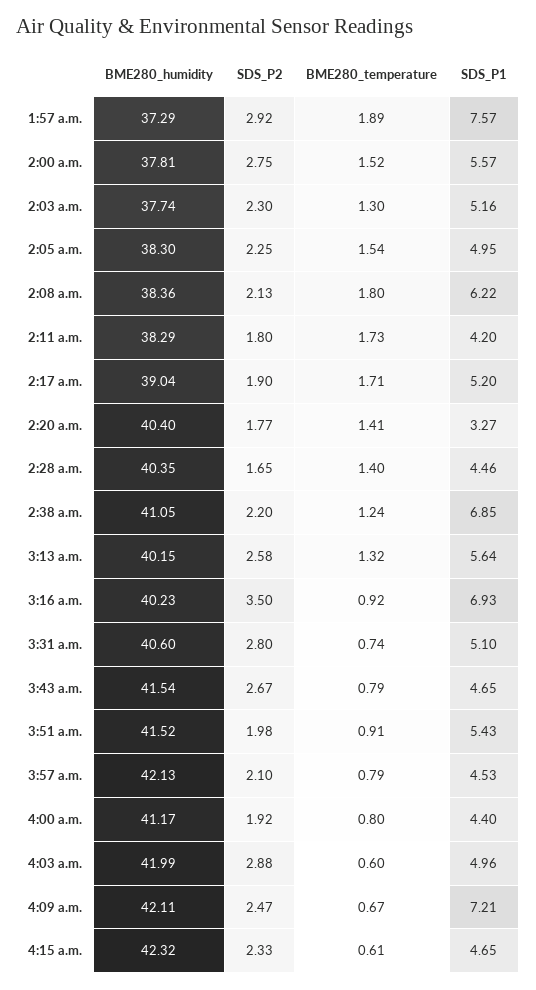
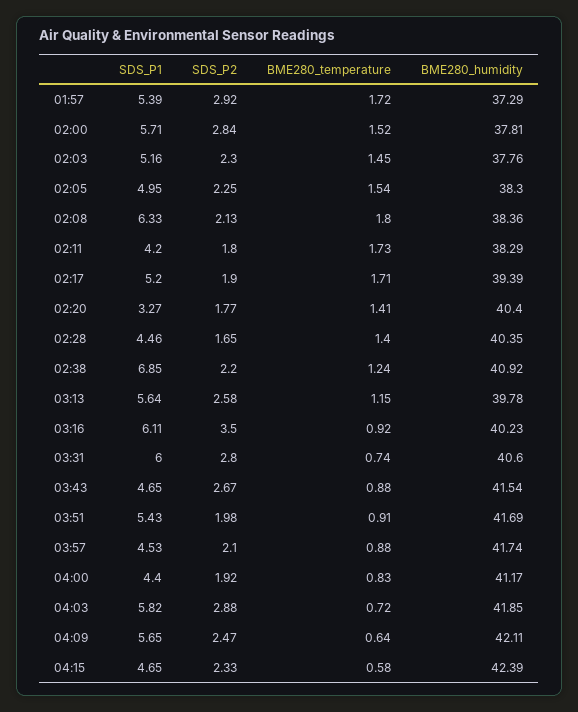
BME280_temperature, 1:57 a.m.: 1.89 -> 1.72
SDS_P1, 1:57 a.m.: 7.57 -> 5.39
SDS_P2, 2:00 a.m.: 2.75 -> 2.84
SDS_P1, 2:00 a.m.: 5.57 -> 5.71
BME280_humidity, 2:03 a.m.: 37.74 -> 37.76
BME280_temperature, 2:03 a.m.: 1.3 -> 1.45
SDS_P1, 2:08 a.m.: 6.22 -> 6.33
BME280_humidity, 2:17 a.m.: 39.04 -> 39.39
BME280_humidity, 2:38 a.m.: 41.05 -> 40.92
BME280_humidity, 3:13 a.m.: 40.15 -> 39.78
BME280_temperature, 3:13 a.m.: 1.32 -> 1.15
SDS_P1, 3:16 a.m.: 6.93 -> 6.11
SDS_P1, 3:31 a.m.: 5.1 -> 6
BME280_temperature, 3:43 a.m.: 0.79 -> 0.88
BME280_humidity, 3:51 a.m.: 41.52 -> 41.69
BME280_humidity, 3:57 a.m.: 42.13 -> 41.74
BME280_temperature, 3:57 a.m.: 0.79 -> 0.88
BME280_temperature, 4:00 a.m.: 0.8 -> 0.83
BME280_humidity, 4:03 a.m.: 41.99 -> 41.85
BME280_temperature, 4:03 a.m.: 0.6 -> 0.72
SDS_P1, 4:03 a.m.: 4.96 -> 5.82
BME280_temperature, 4:09 a.m.: 0.67 -> 0.64
SDS_P1, 4:09 a.m.: 7.21 -> 5.65
BME280_humidity, 4:15 a.m.: 42.32 -> 42.39
BME280_temperature, 4:15 a.m.: 0.61 -> 0.58

